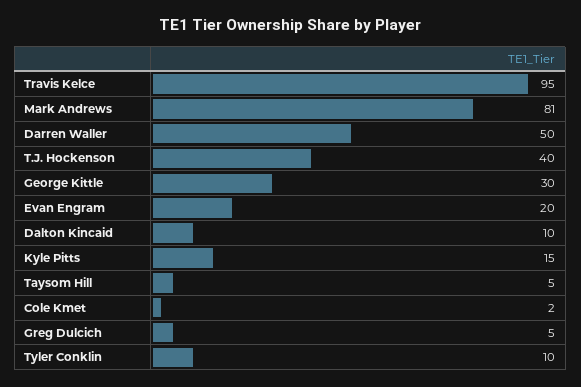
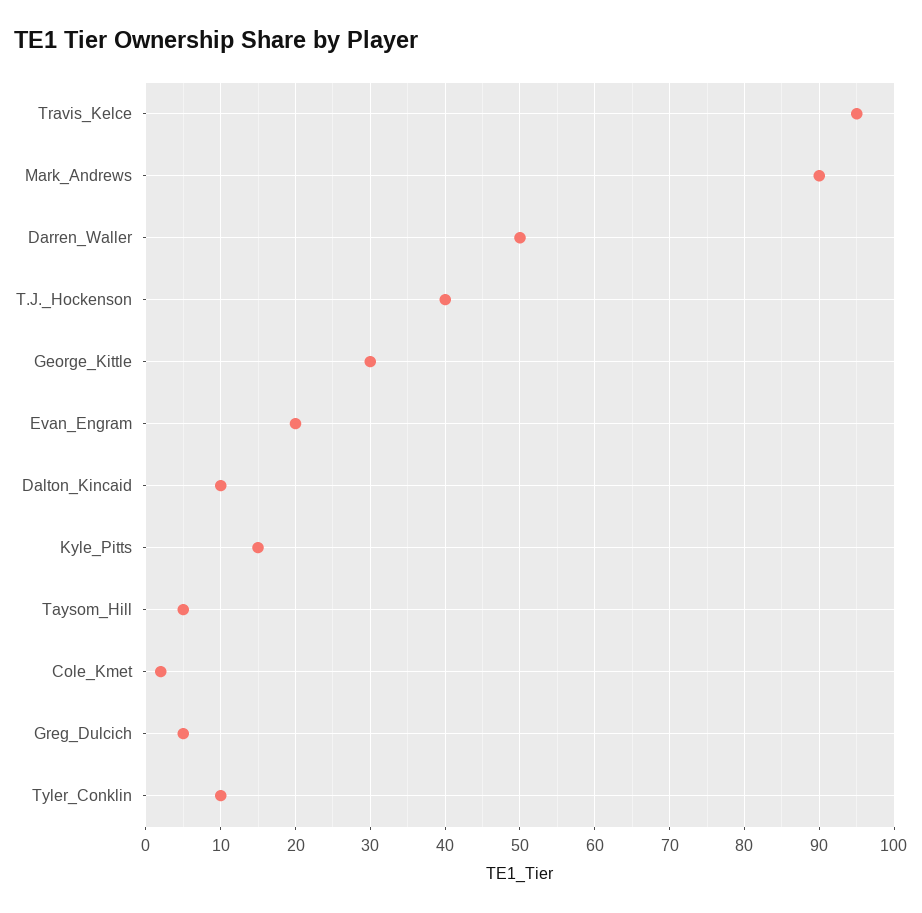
Mark Andrews: 81 -> 90

